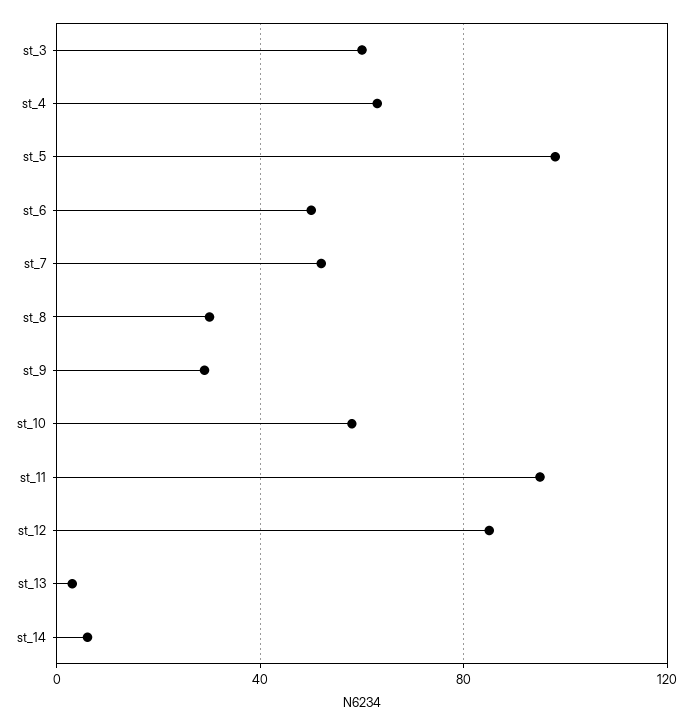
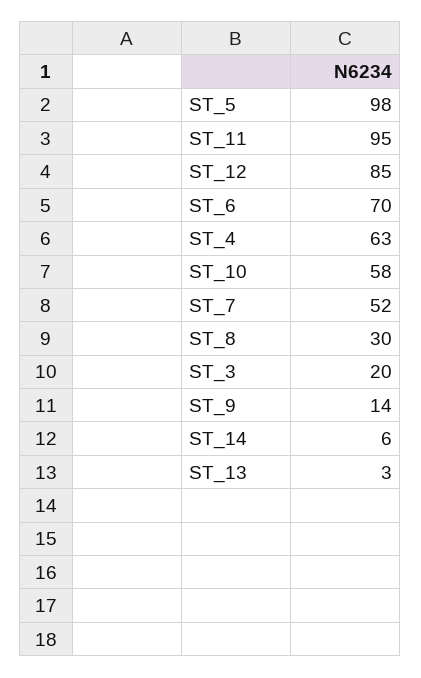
st_3: 60 -> 20
st_6: 50 -> 70
st_9: 30 -> 14

